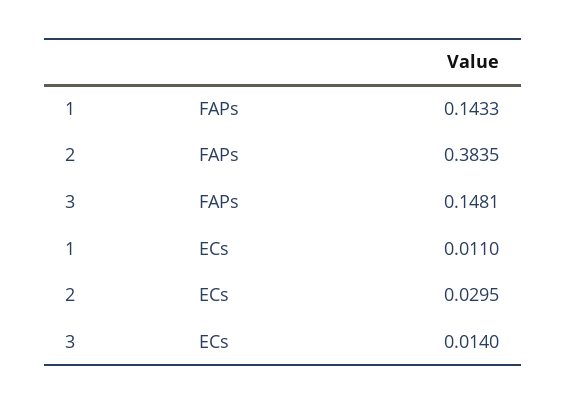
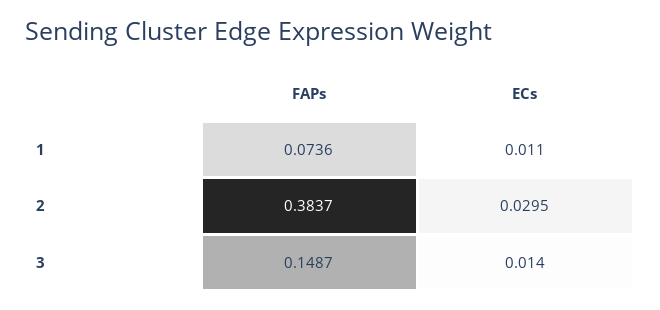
1, FAPs: 0.1433 -> 0.0736
2, FAPs: 0.3835 -> 0.3837
3, FAPs: 0.1481 -> 0.1487

